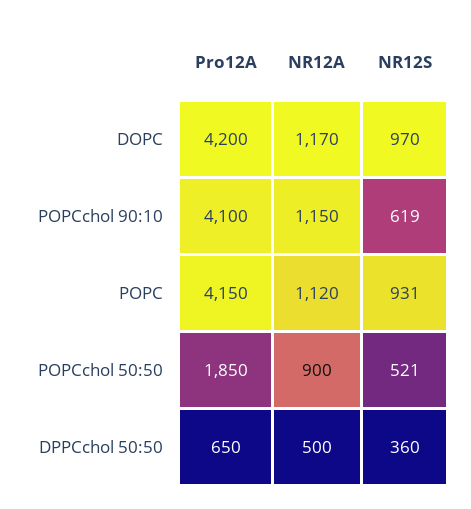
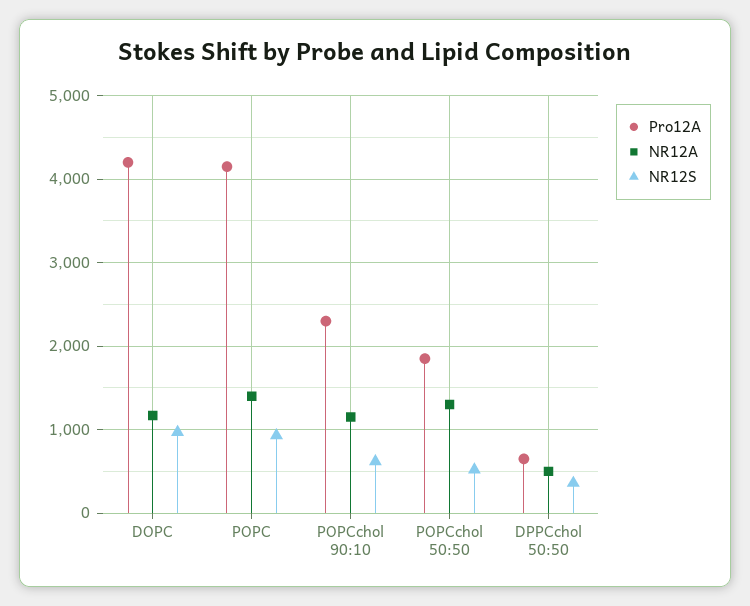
Pro12A, POPCchol 90:10: 4100 -> 2300
NR12A, POPC: 1120 -> 1400
NR12A, POPCchol 50:50: 900 -> 1300

